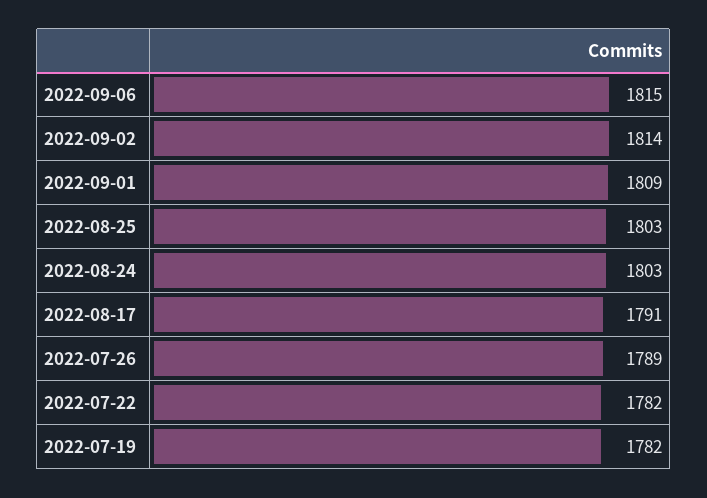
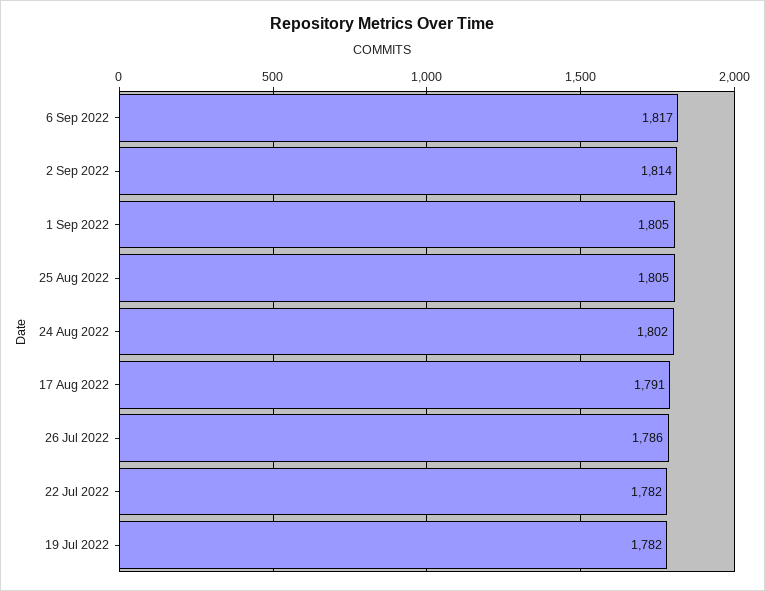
2022-09-06: 1815 -> 1817
2022-09-01: 1809 -> 1805
2022-08-25: 1803 -> 1805
2022-08-24: 1803 -> 1802
2022-07-26: 1789 -> 1786

